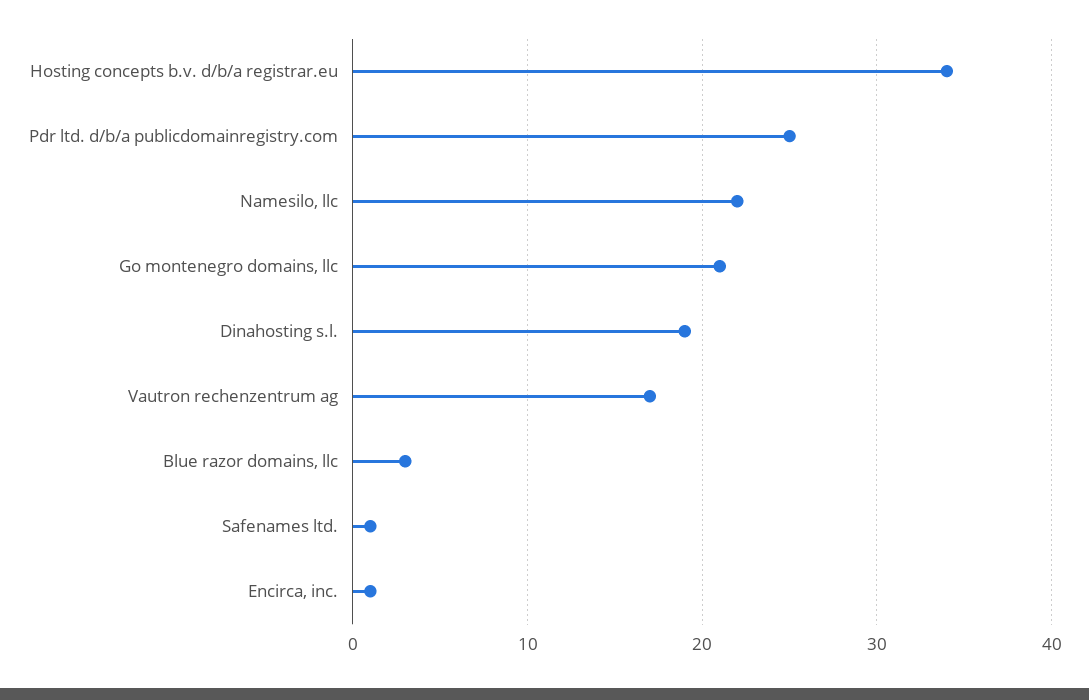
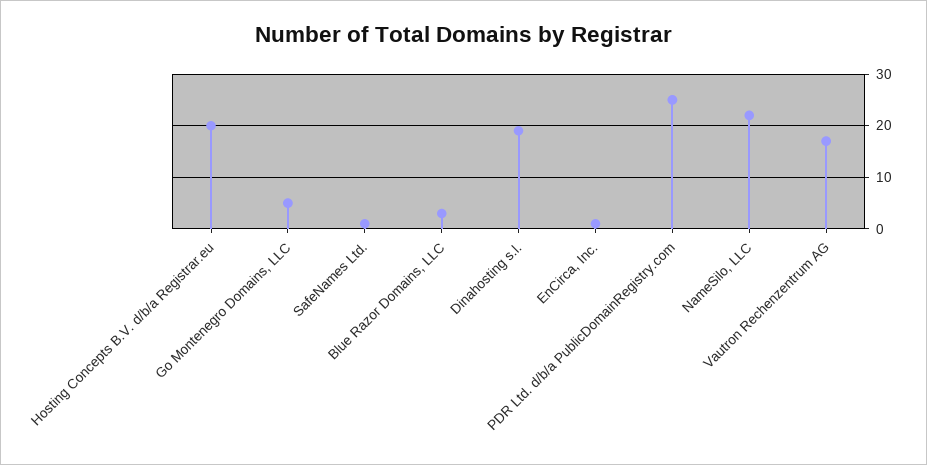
Hosting concepts b.v. d/b/a registrar.eu: 34 -> 20
Go montenegro domains, llc: 21 -> 5

